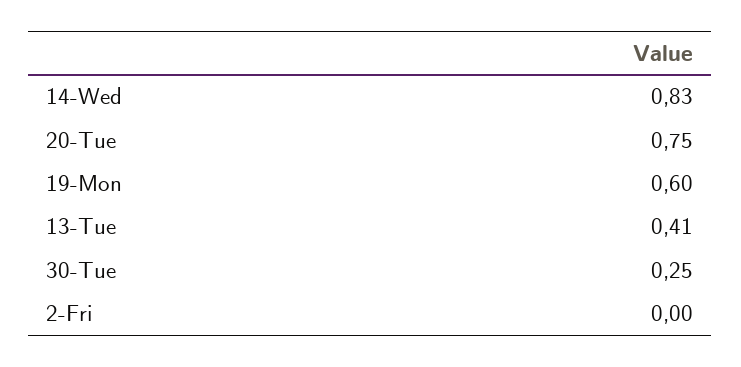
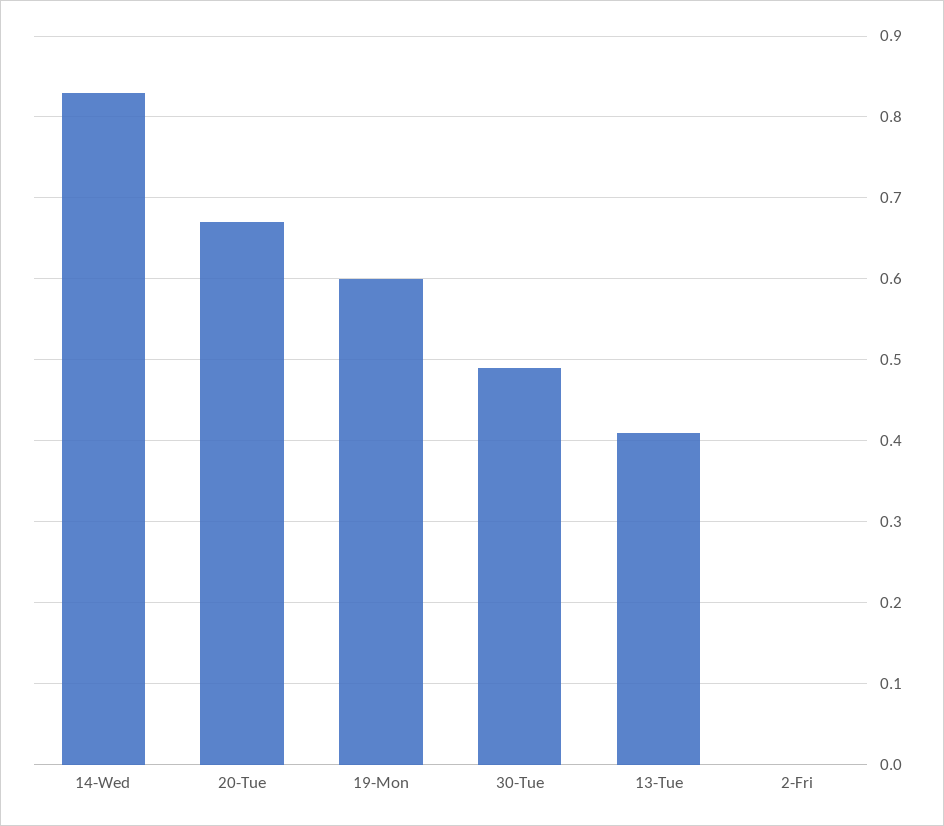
20-Tue: 0.75 -> 0.67
30-Tue: 0.25 -> 0.49

